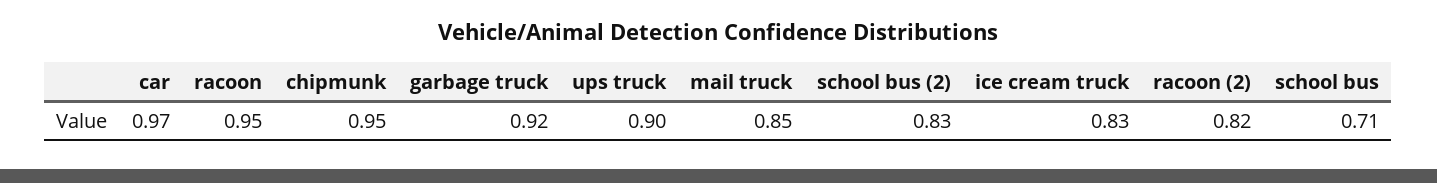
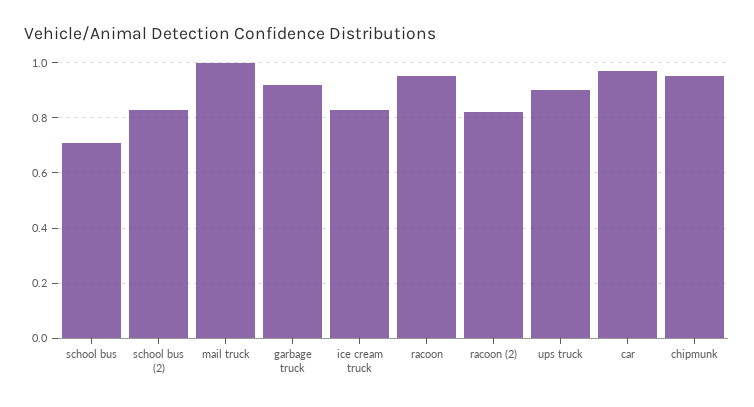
mail truck: 0.85 -> 1

